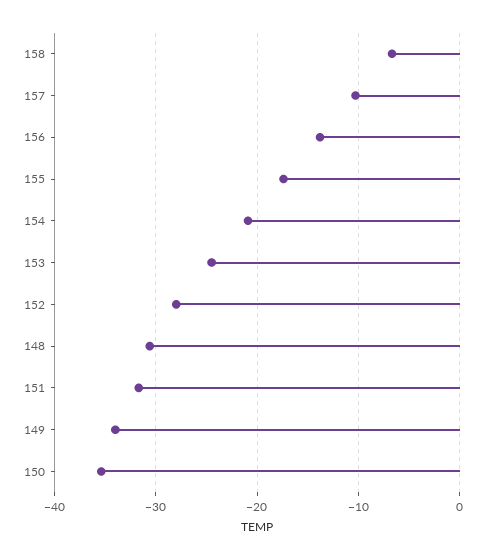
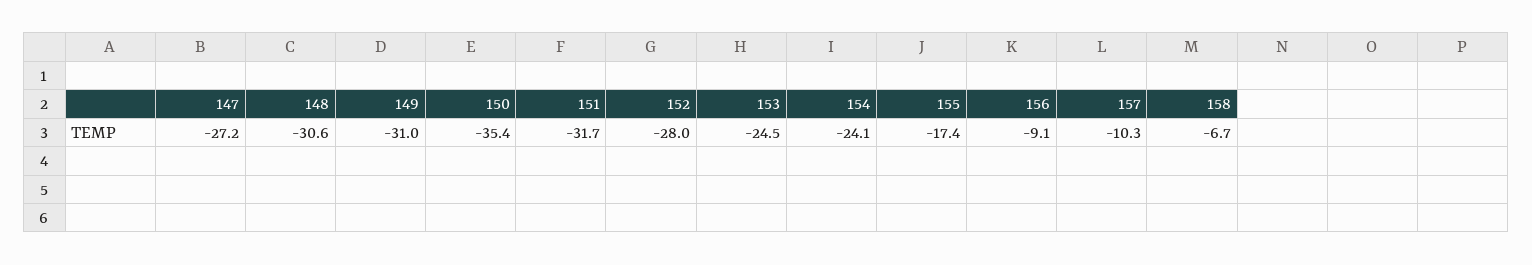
156: -14 -> -9.1
154: -21 -> -24.1
149: -34 -> -31
147: none -> -27.2

